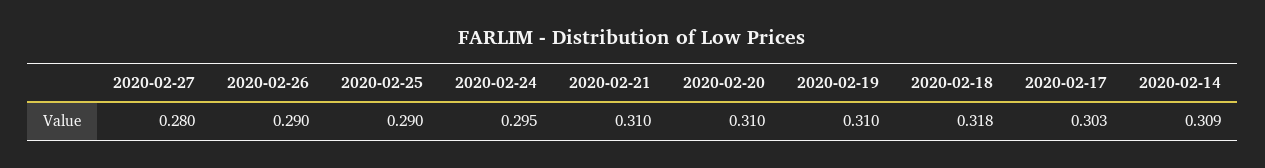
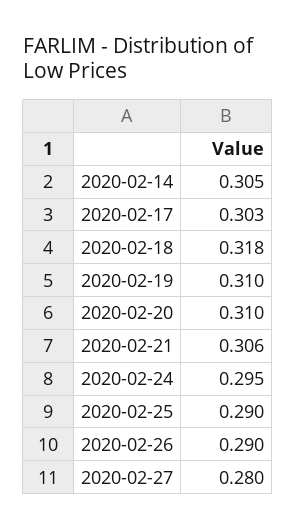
2020-02-21: 0.31 -> 0.306
2020-02-14: 0.309 -> 0.305

